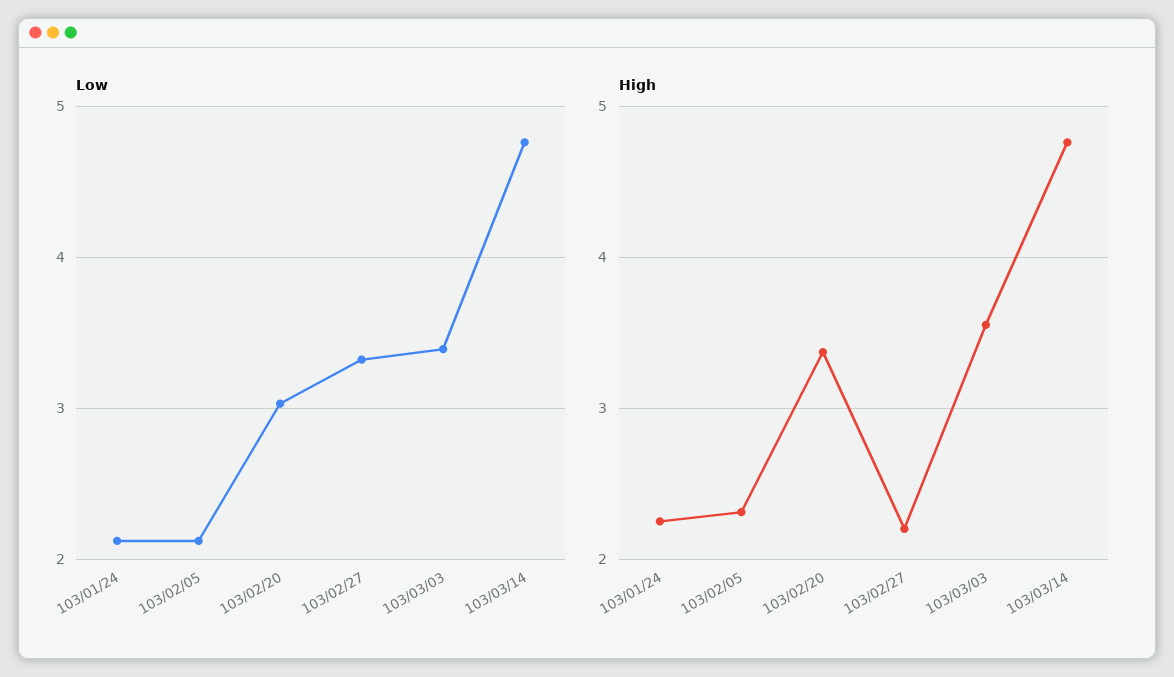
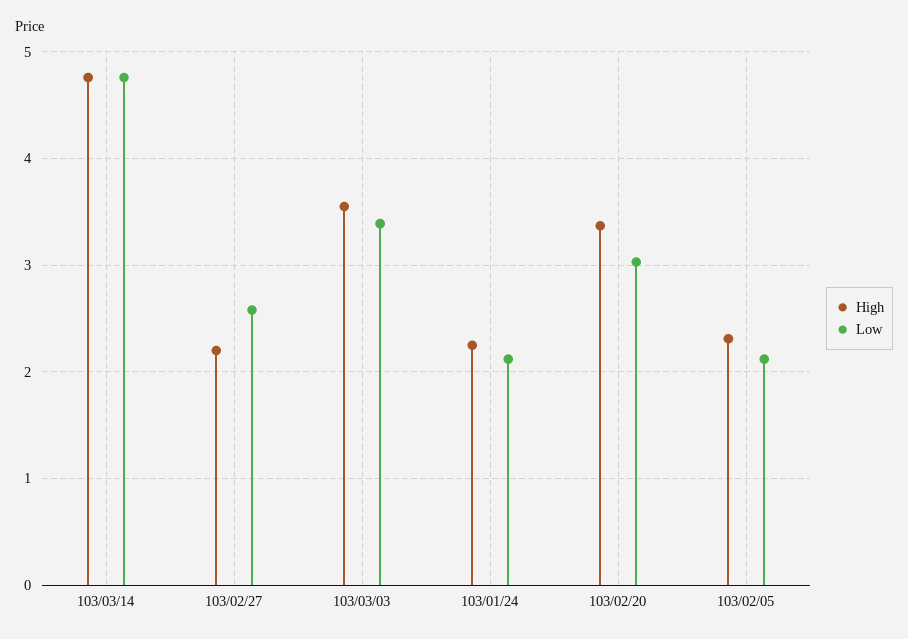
Low, 103/02/27: 3.3 -> 2.6

